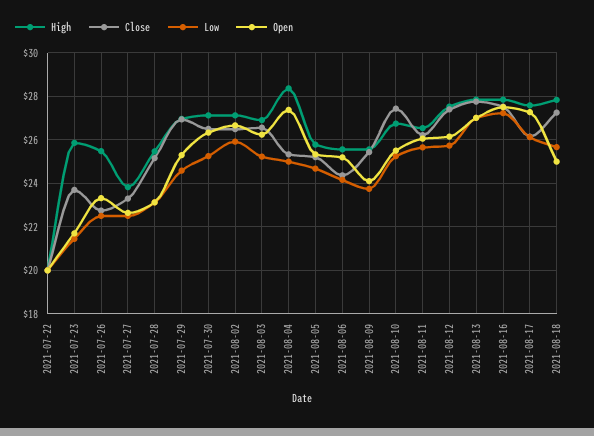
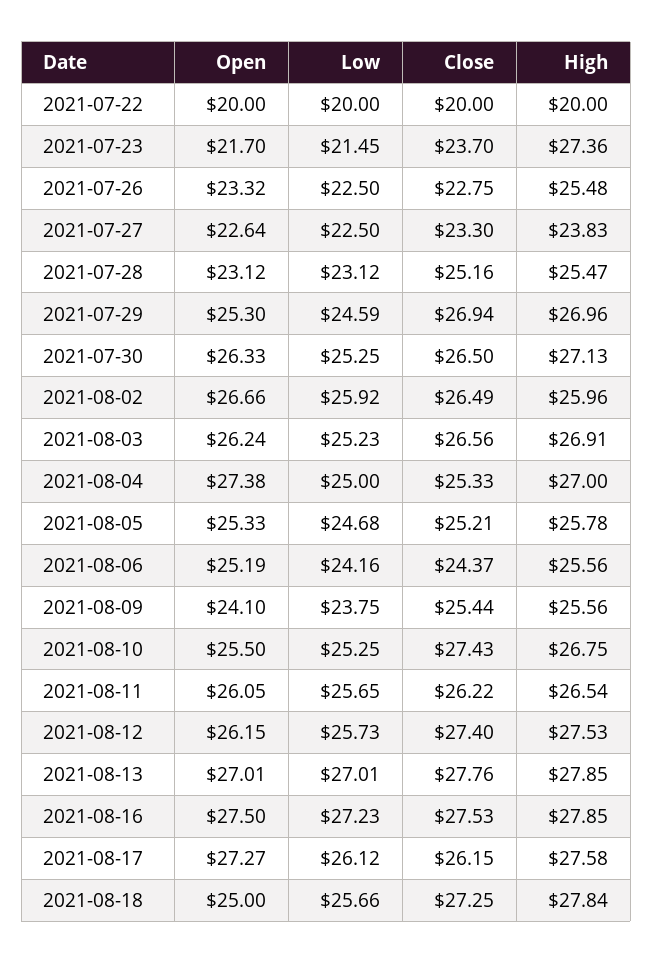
High, 2021-07-23: 26 -> 27.36
High, 2021-08-02: 27 -> 25.96
High, 2021-08-04: 28.5 -> 27

